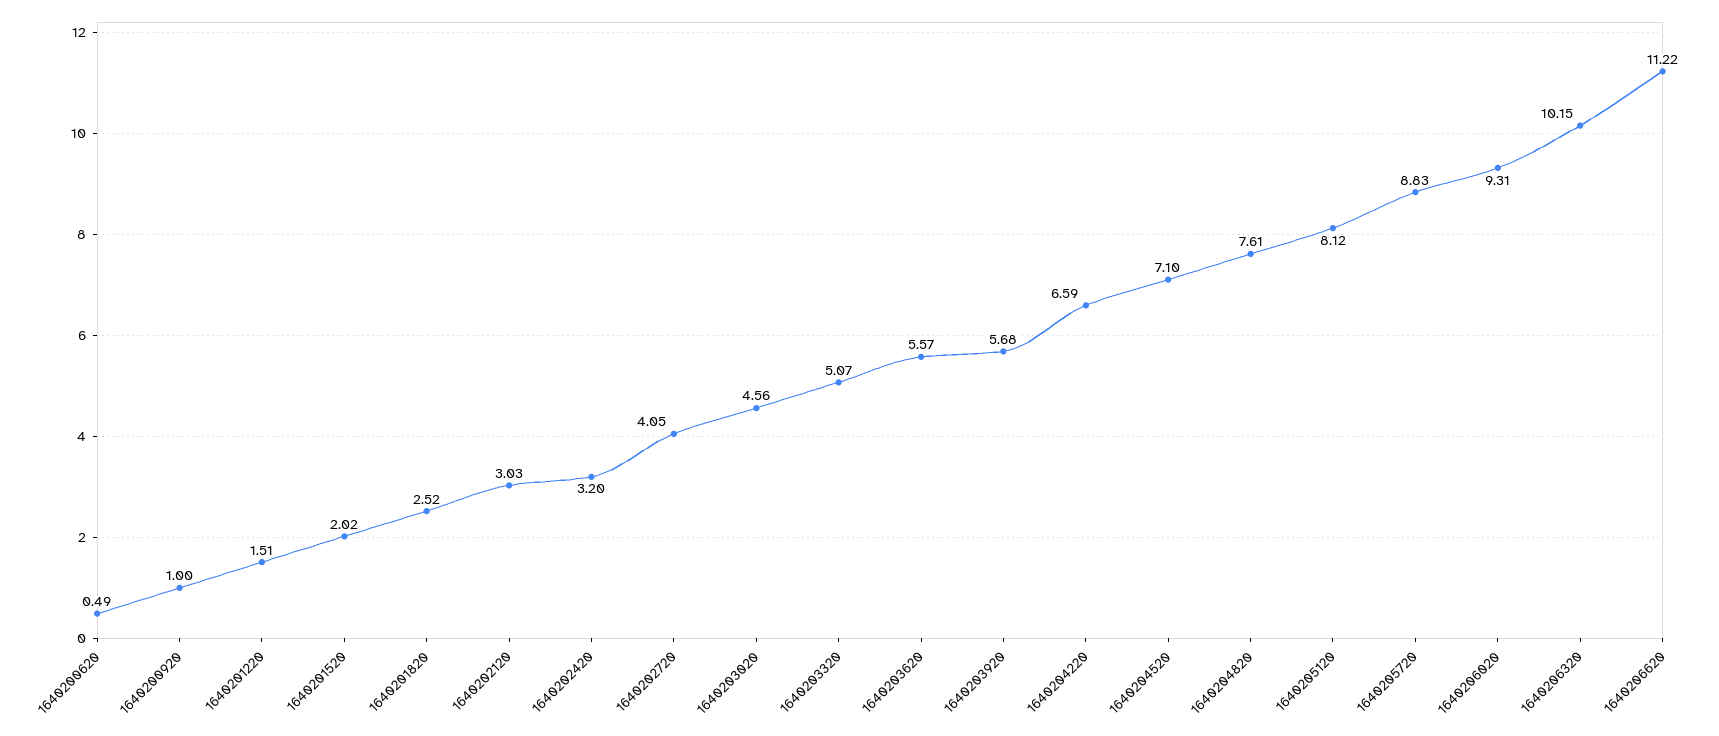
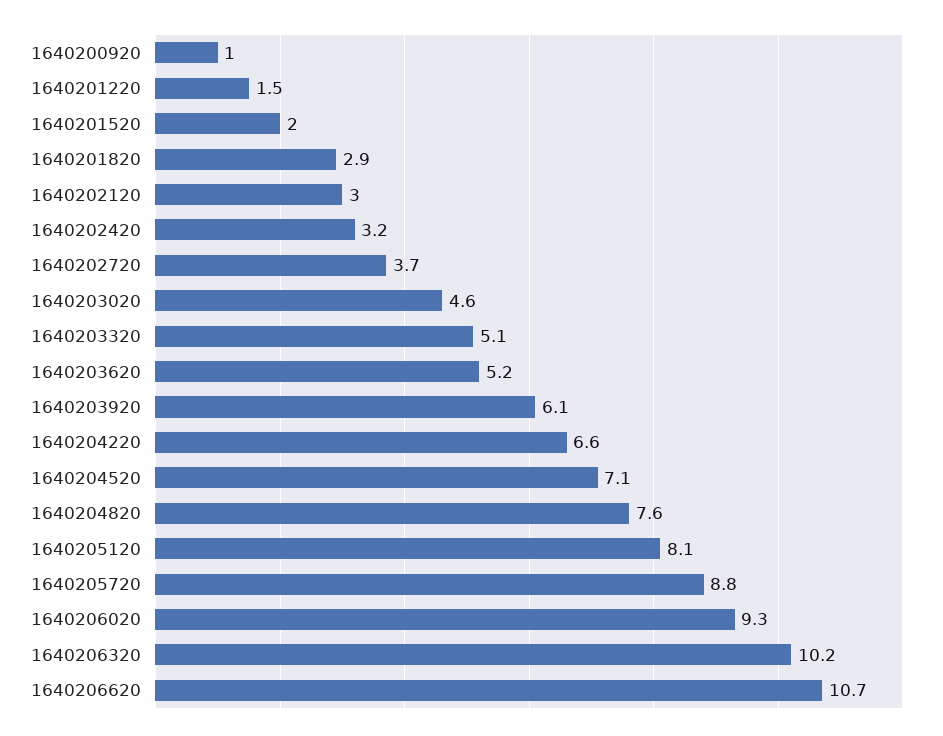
1640200620: 0.49 -> none
1640201820: 2.52 -> 2.9
1640202720: 4.05 -> 3.7
1640203620: 5.57 -> 5.2
1640203920: 5.68 -> 6.1
1640206620: 11.22 -> 10.7

